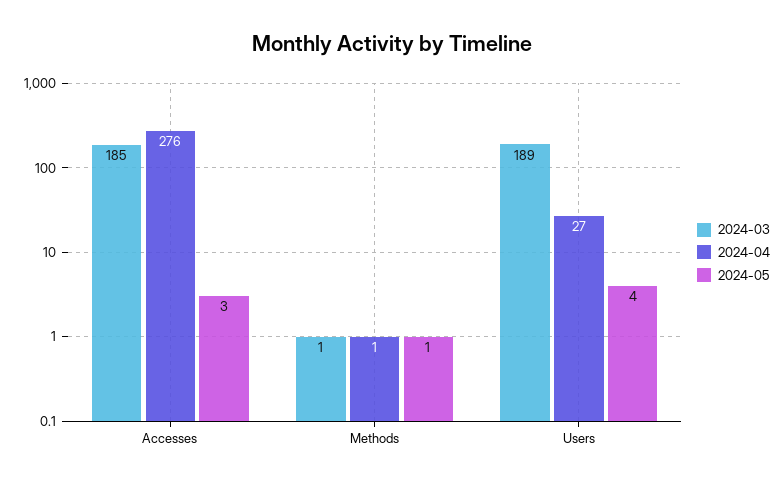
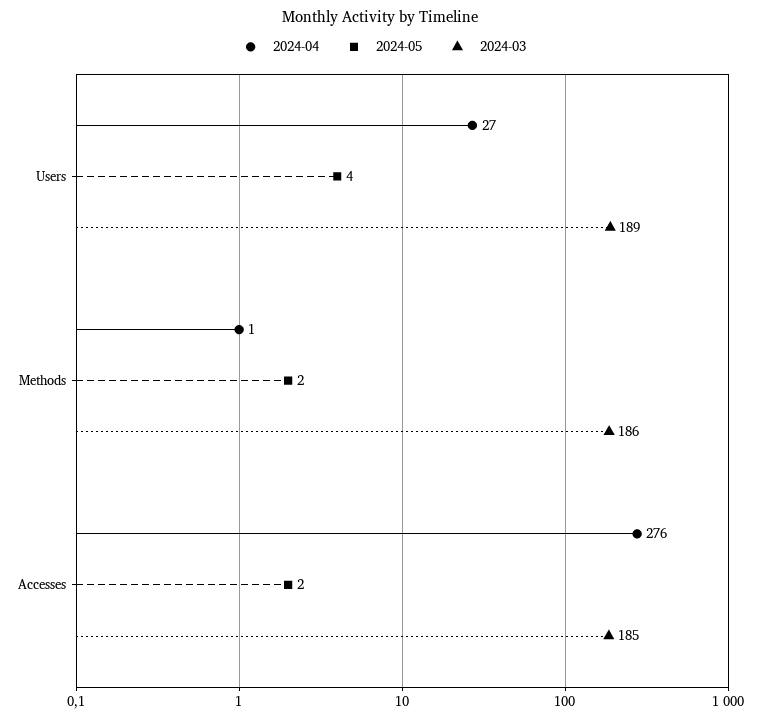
2024-05, Accesses: 3 -> 2
2024-03, Methods: 1 -> 186
2024-05, Methods: 1 -> 2

